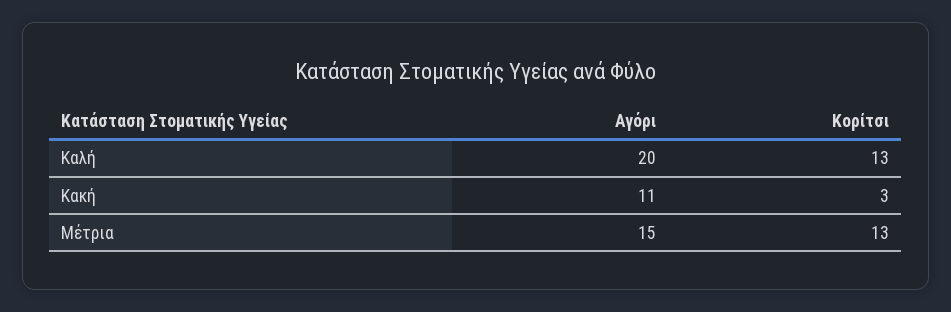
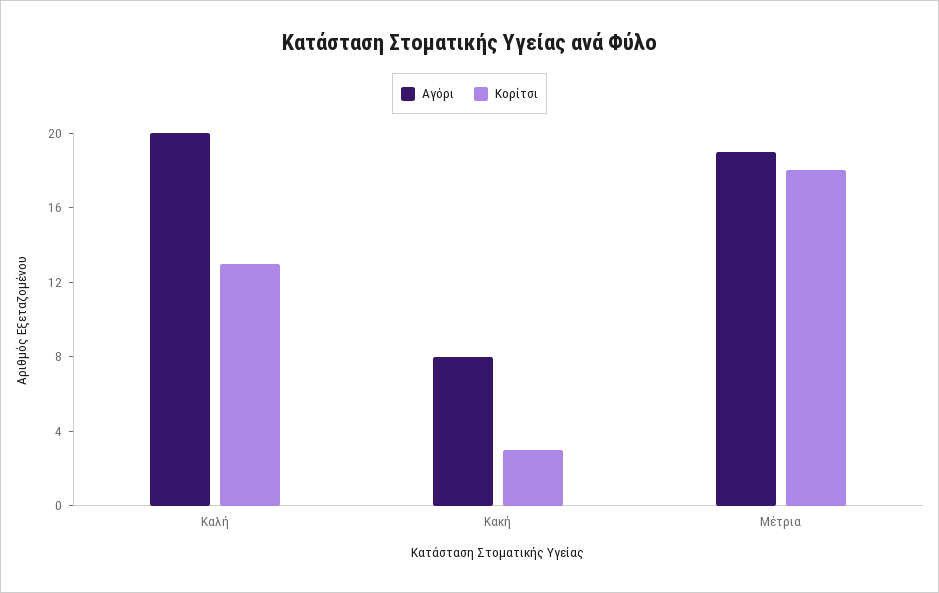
Αγόρι, Κακή: 11 -> 8
Αγόρι, Μέτρια: 15 -> 19
Κορίτσι, Μέτρια: 13 -> 18

